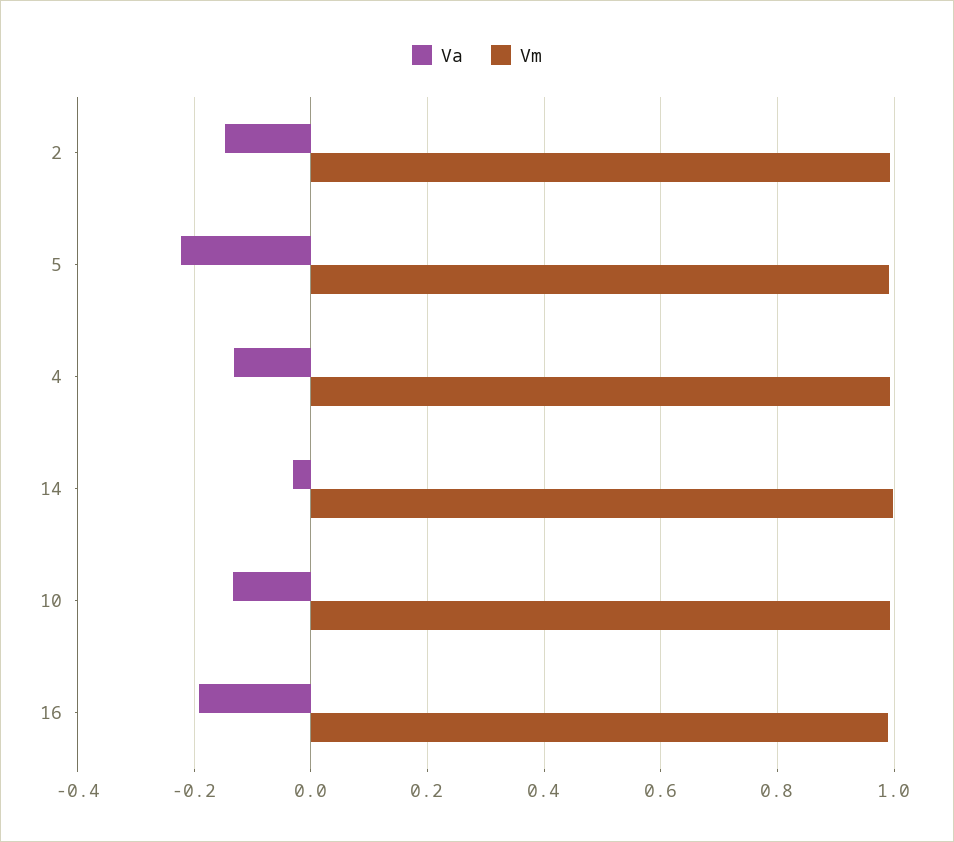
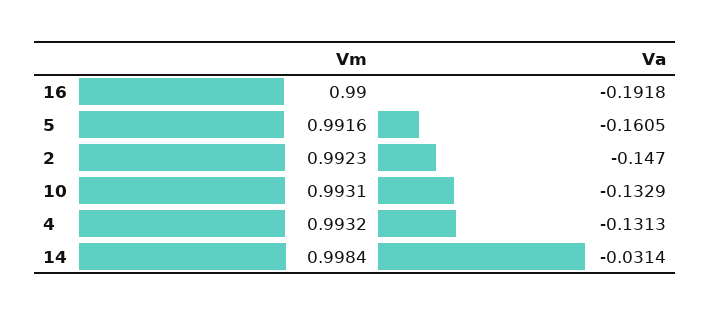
Va, 5: -0.22 -> -0.1605

